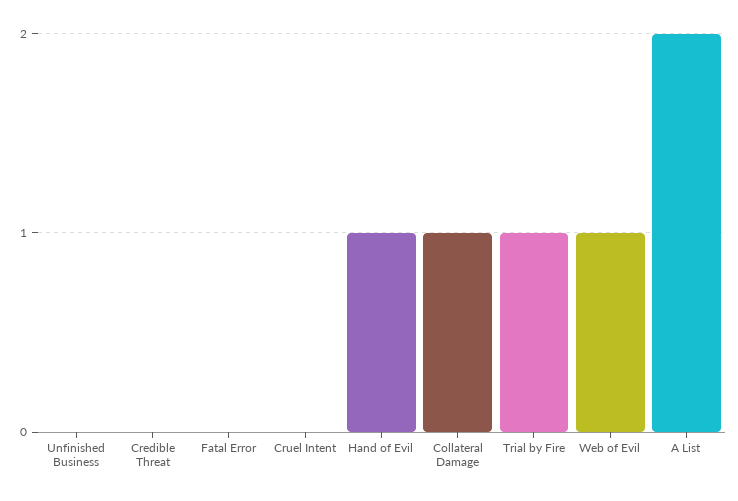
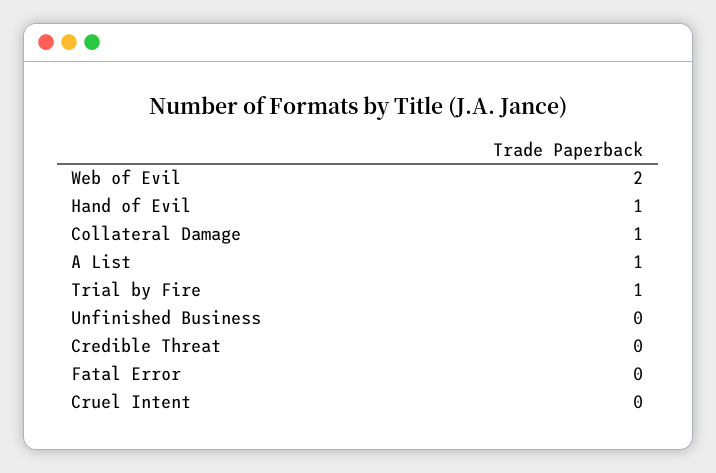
Web of Evil: 1 -> 2
A List: 2 -> 1

